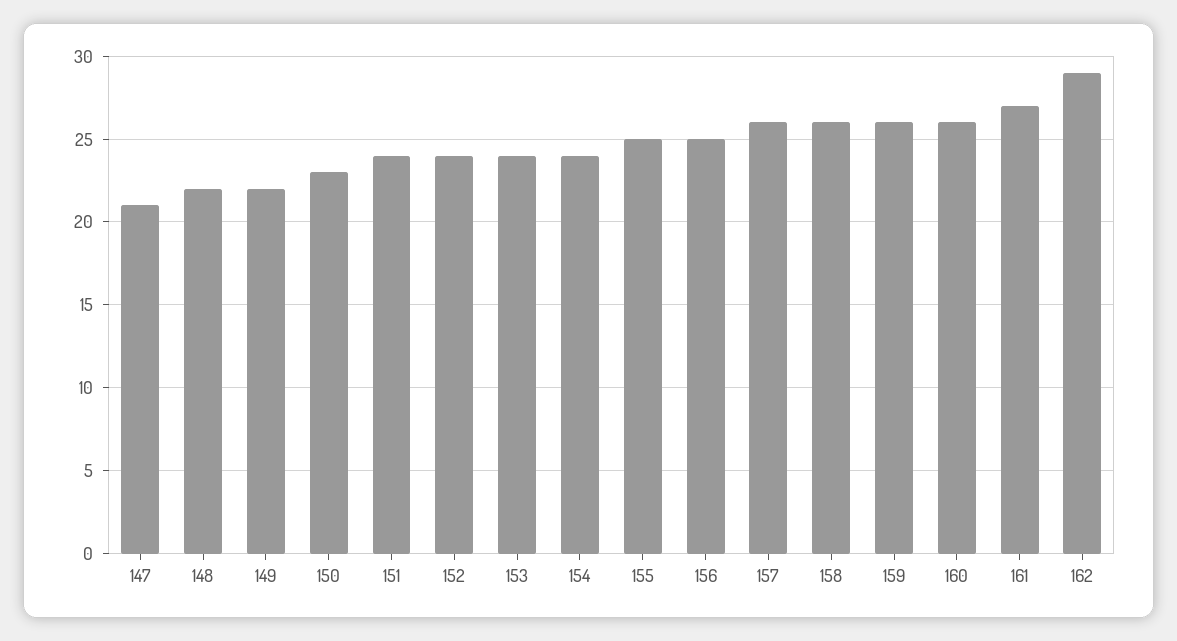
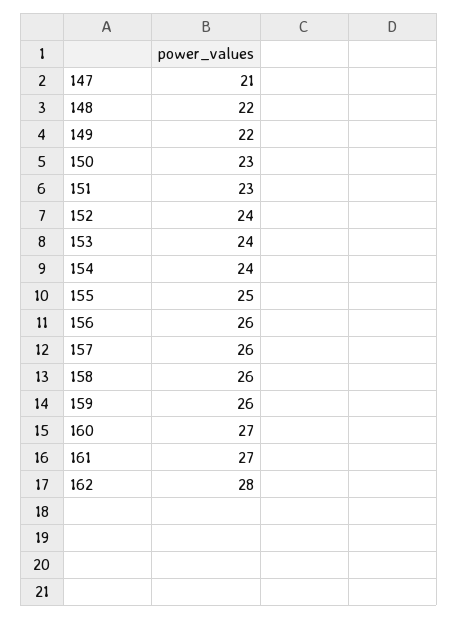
151: 24 -> 23
156: 25 -> 26
160: 26 -> 27
162: 29 -> 28

